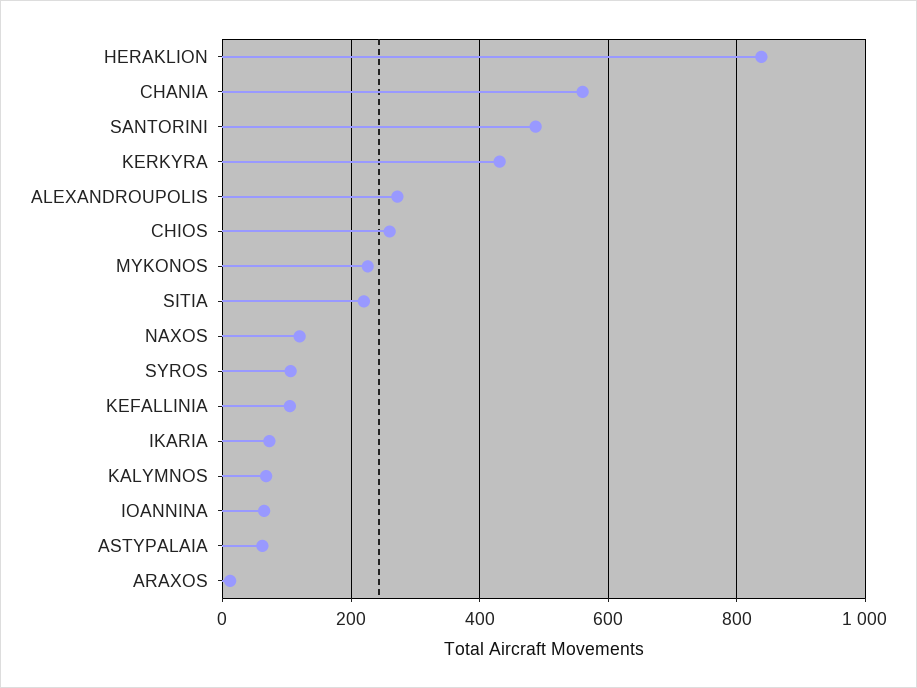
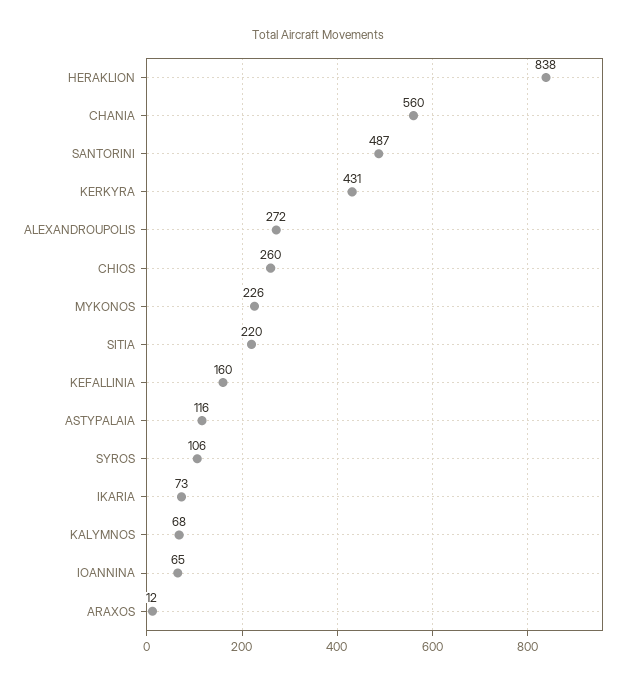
NAXOS: 120 -> none
KEFALLINIA: 100 -> 160
ASTYPALAIA: 60 -> 116

